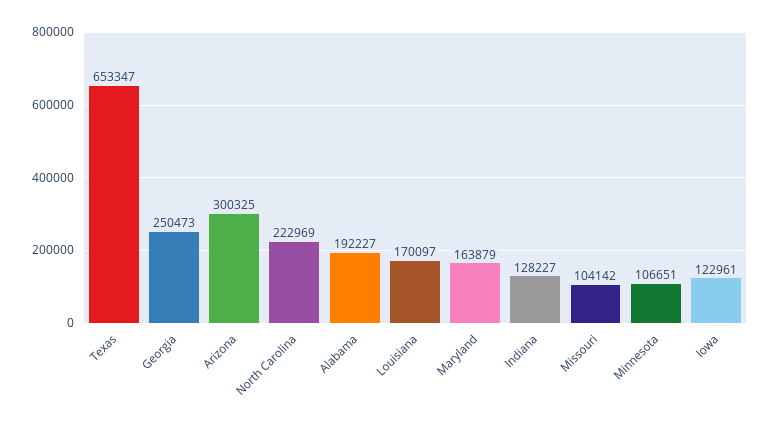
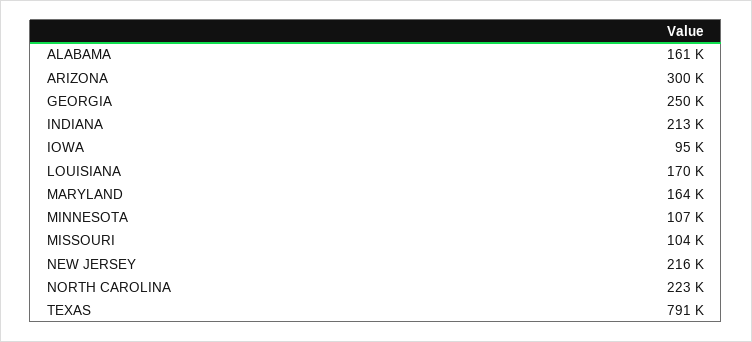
Texas: 653347 -> 791000
Alabama: 192227 -> 161000
Indiana: 128227 -> 213000
Iowa: 122961 -> 95000
NEW JERSEY: none -> 216000

